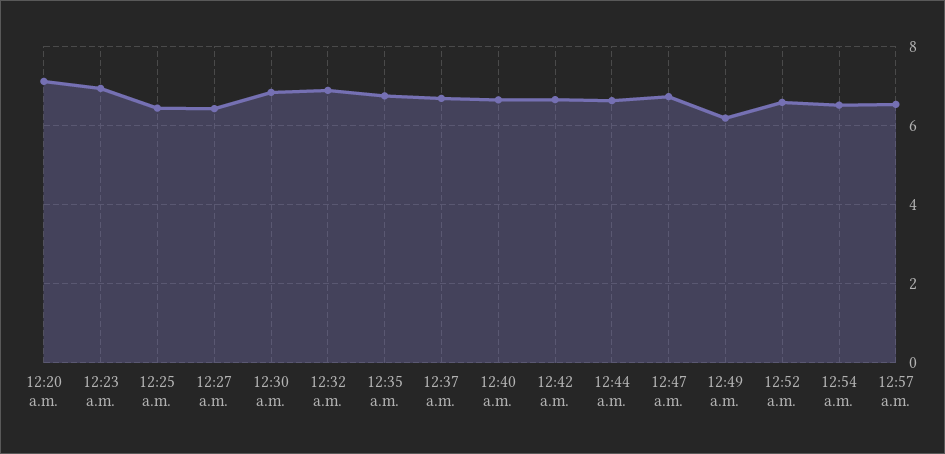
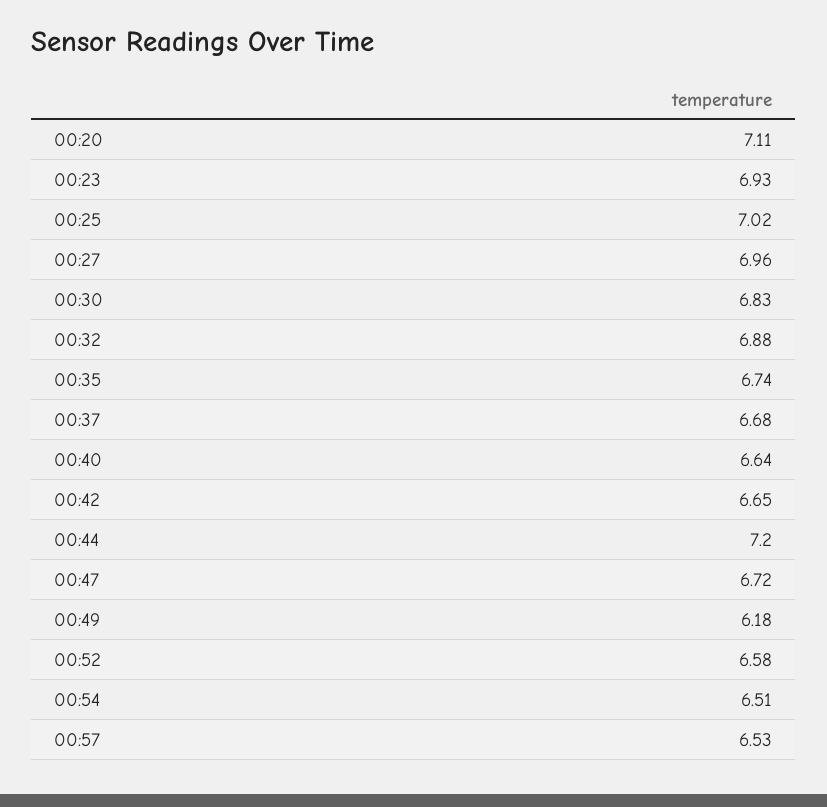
12:25 a.m.: 6.4 -> 7.02
12:27 a.m.: 6.4 -> 6.96
12:44 a.m.: 6.6 -> 7.2

